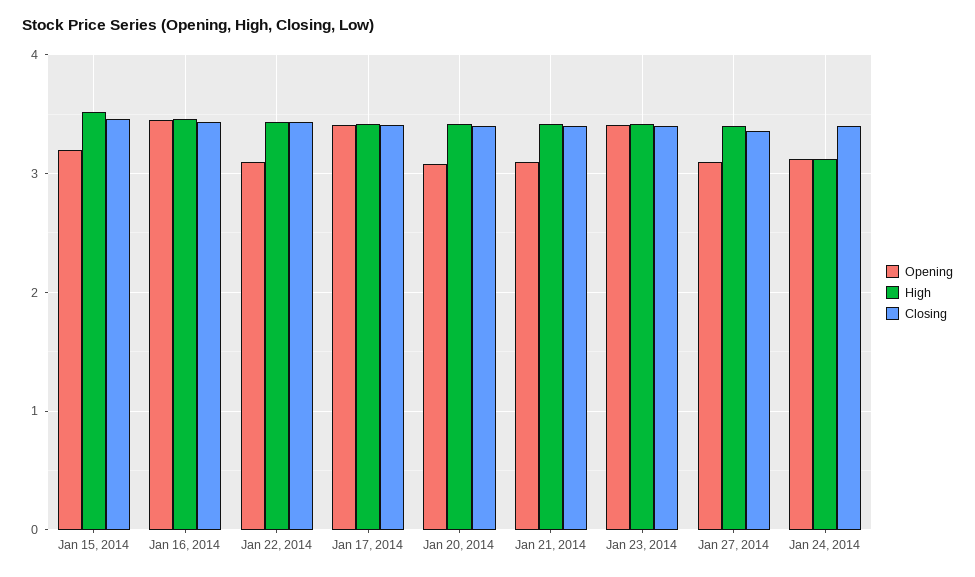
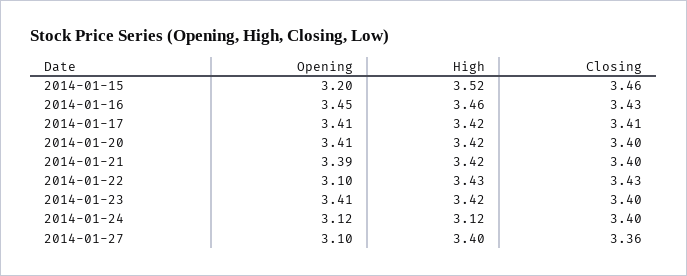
Opening, Jan 20, 2014: 3.1 -> 3.41
Opening, Jan 21, 2014: 3.1 -> 3.39

